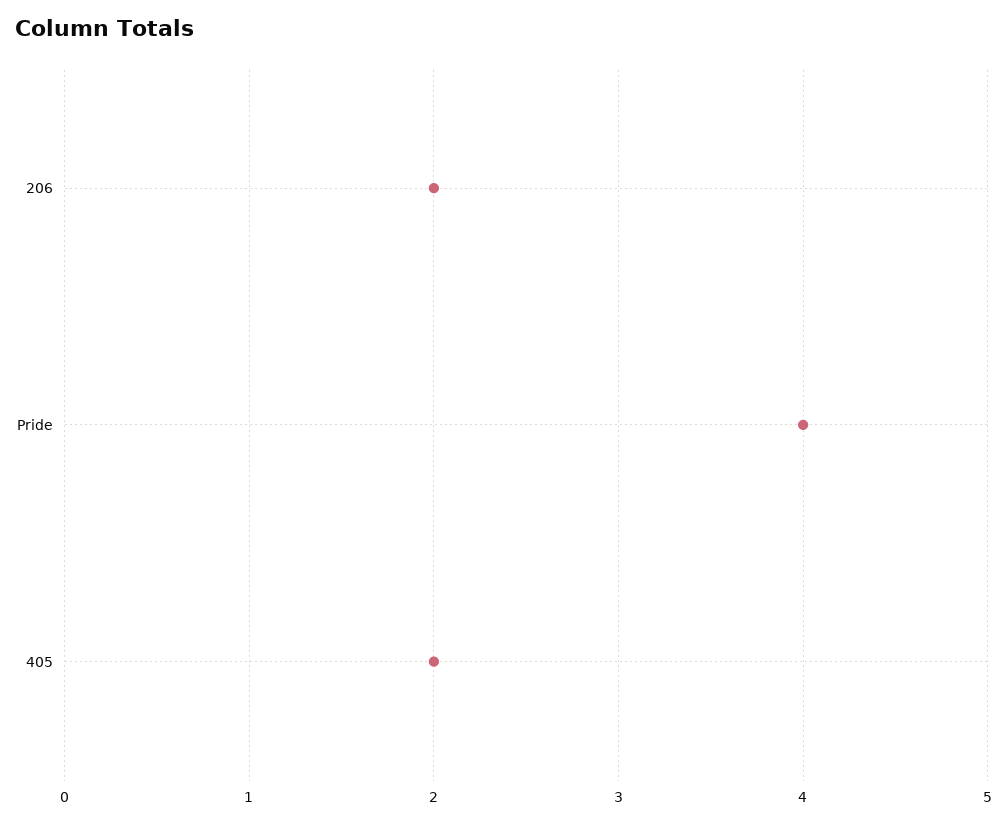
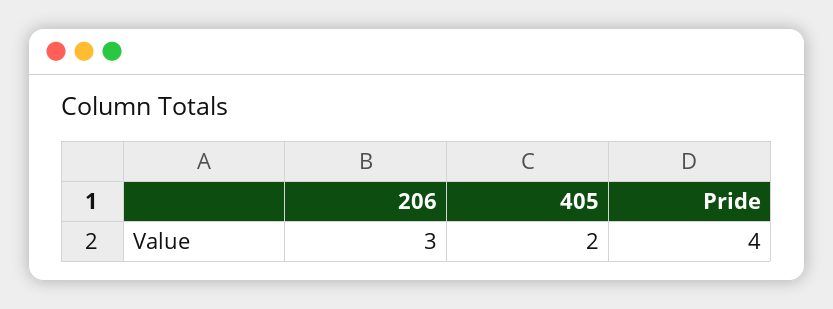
206: 2 -> 3

